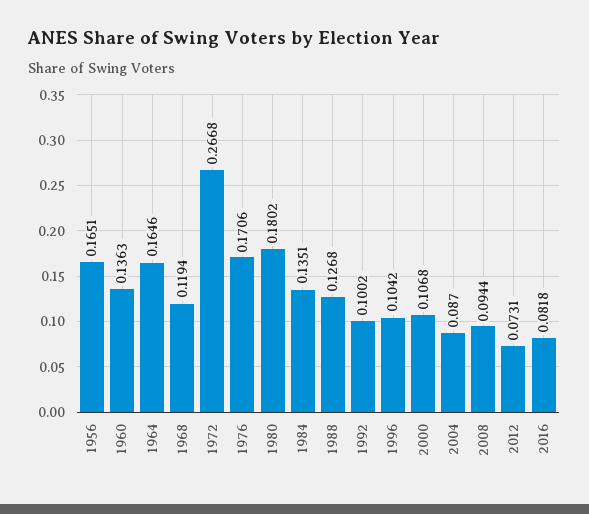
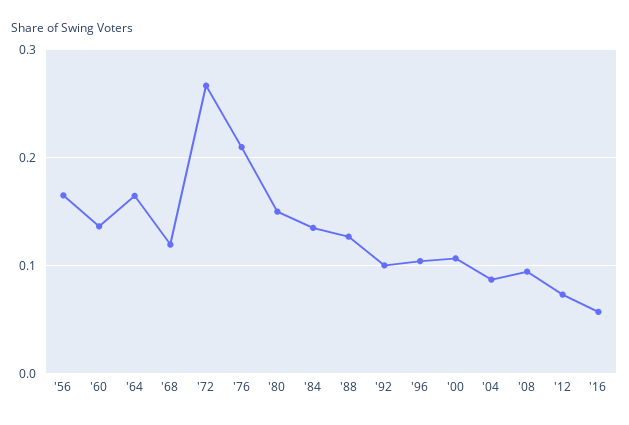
1976: 0.1706 -> 0.21
1980: 0.1802 -> 0.15
2016: 0.0818 -> 0.06

